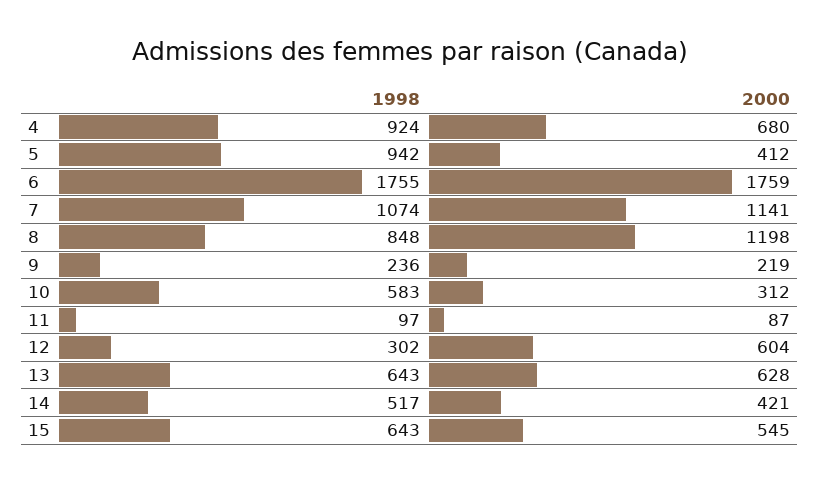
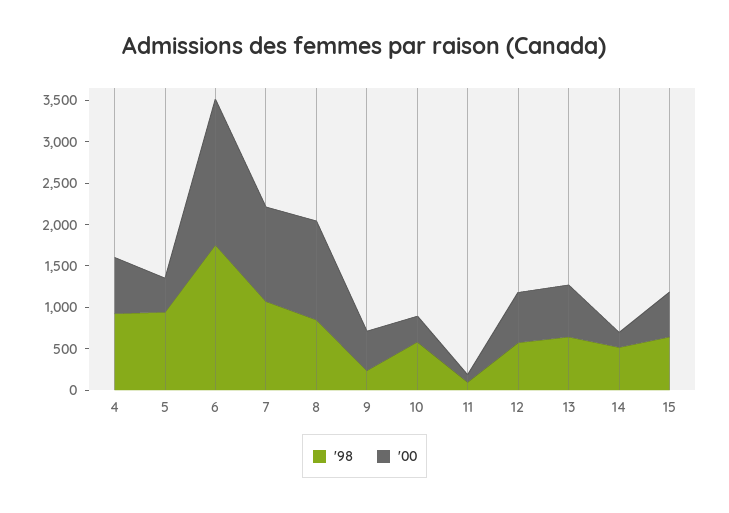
2000, 9: 219 -> 500
1998, 12: 302 -> 600
2000, 14: 421 -> 200

